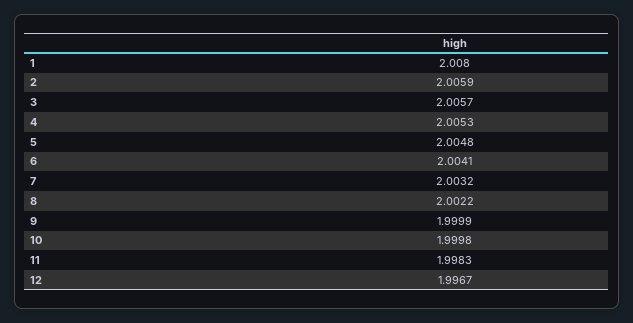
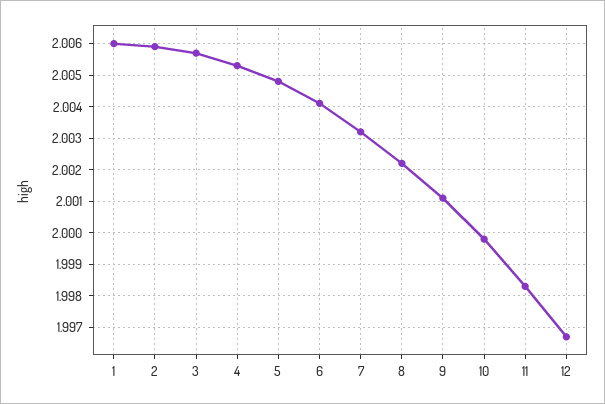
1: 2.008 -> 2.006
9: 1.9999 -> 2.001

